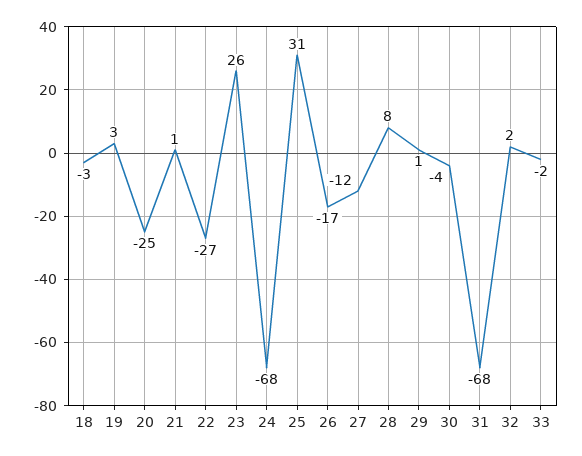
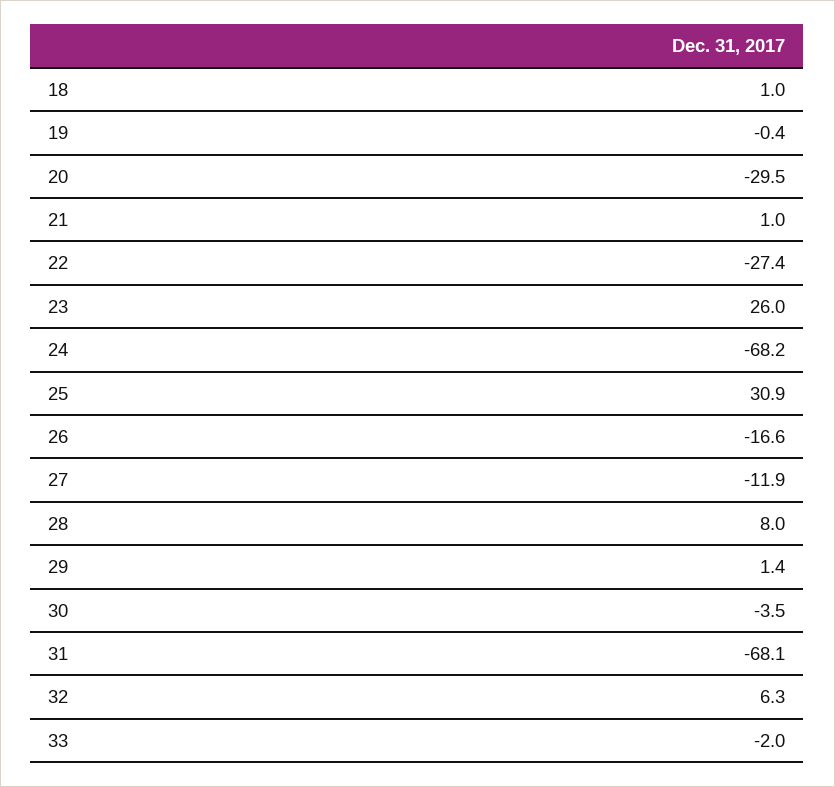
18: -3 -> 1
19: 3 -> -0.4
20: -25 -> -29.5
32: 2 -> 6.3

